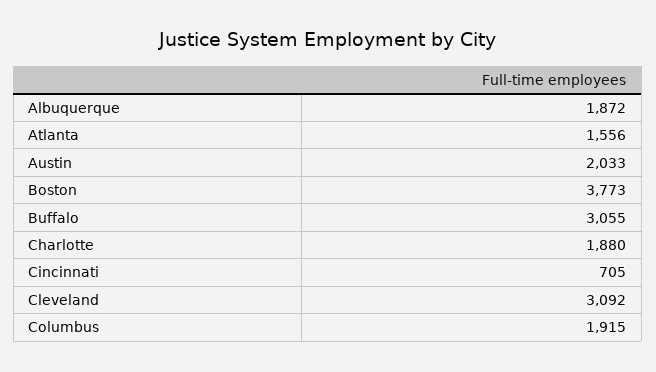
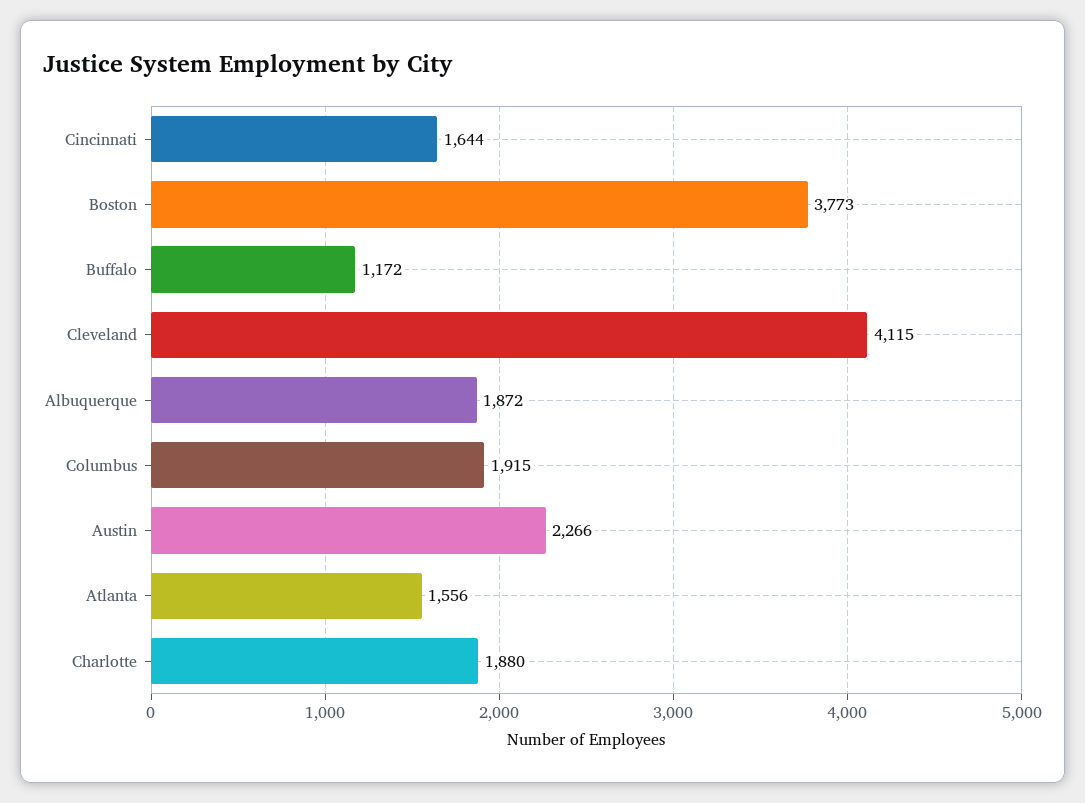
Austin: 2033 -> 2266
Buffalo: 3055 -> 1172
Cincinnati: 705 -> 1644
Cleveland: 3092 -> 4115

